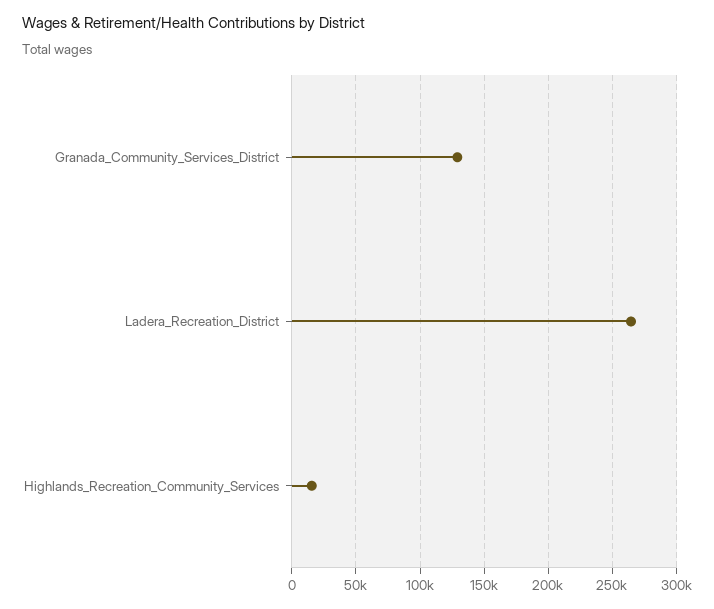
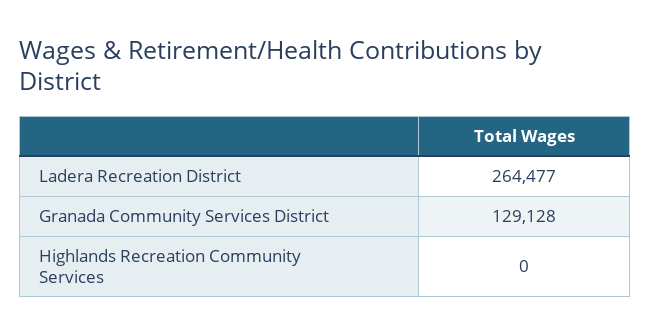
Highlands_Recreation_Community_Services: 15000 -> 0

